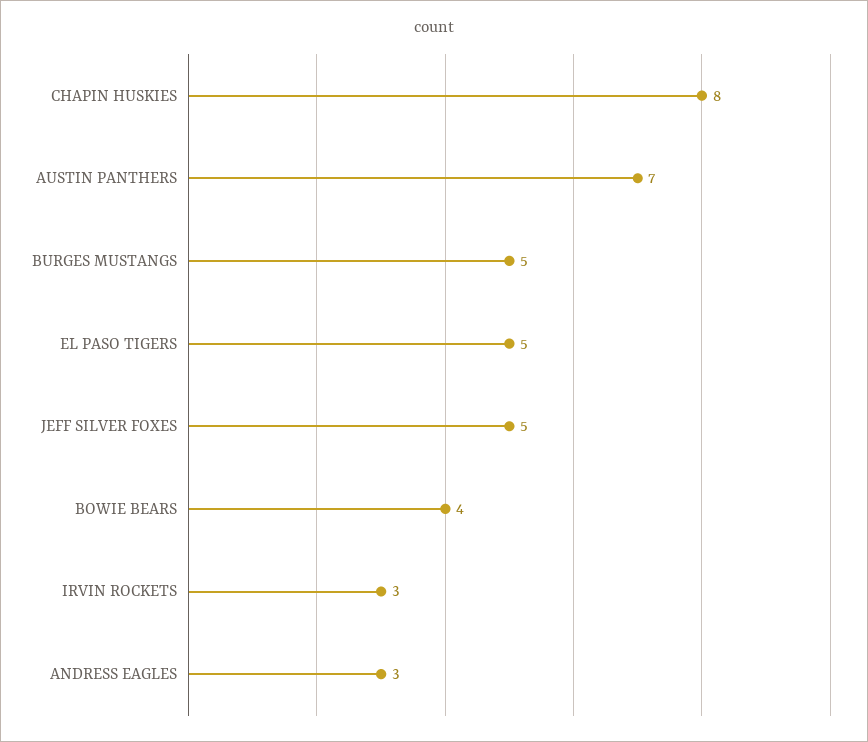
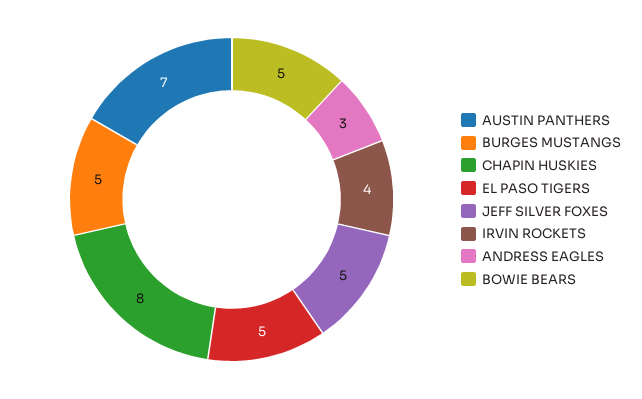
BOWIE BEARS: 4 -> 5
IRVIN ROCKETS: 3 -> 4

